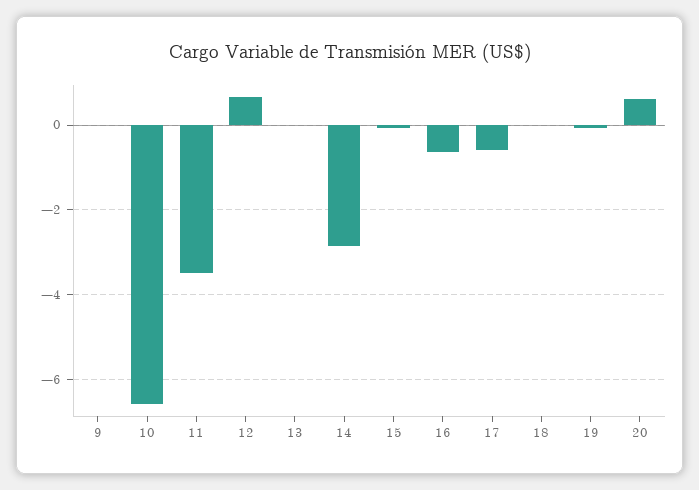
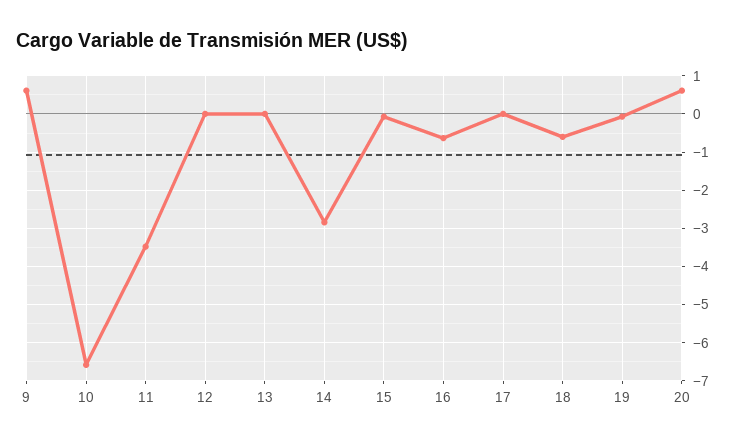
9: 0 -> 0.6
12: 0.6 -> 0
17: -0.6 -> 0
18: 0 -> -0.6

